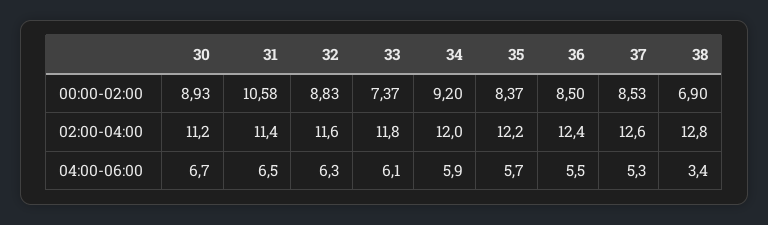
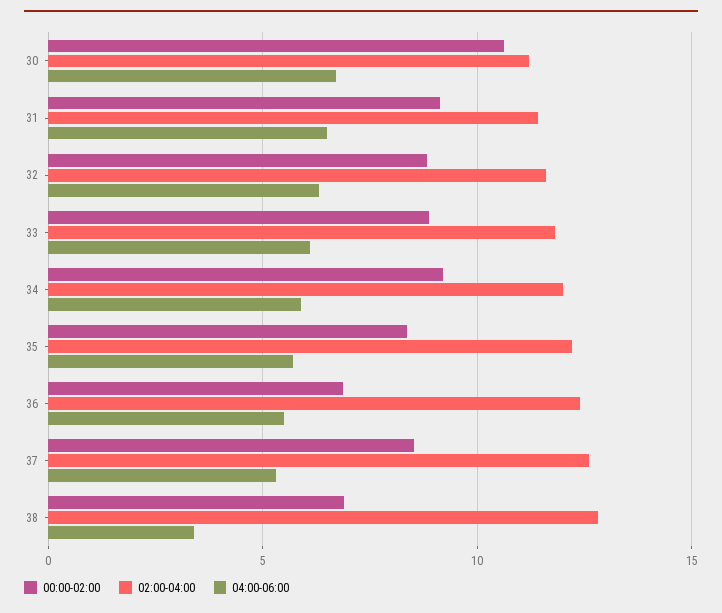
00:00-02:00, 30: 8.93 -> 10.5
00:00-02:00, 31: 10.58 -> 9
00:00-02:00, 33: 7.37 -> 9
00:00-02:00, 36: 8.5 -> 7

